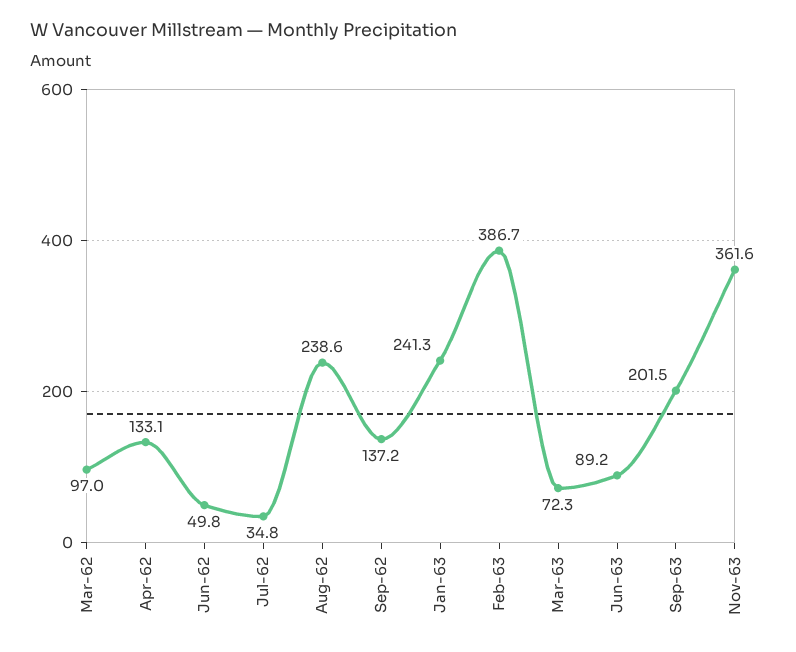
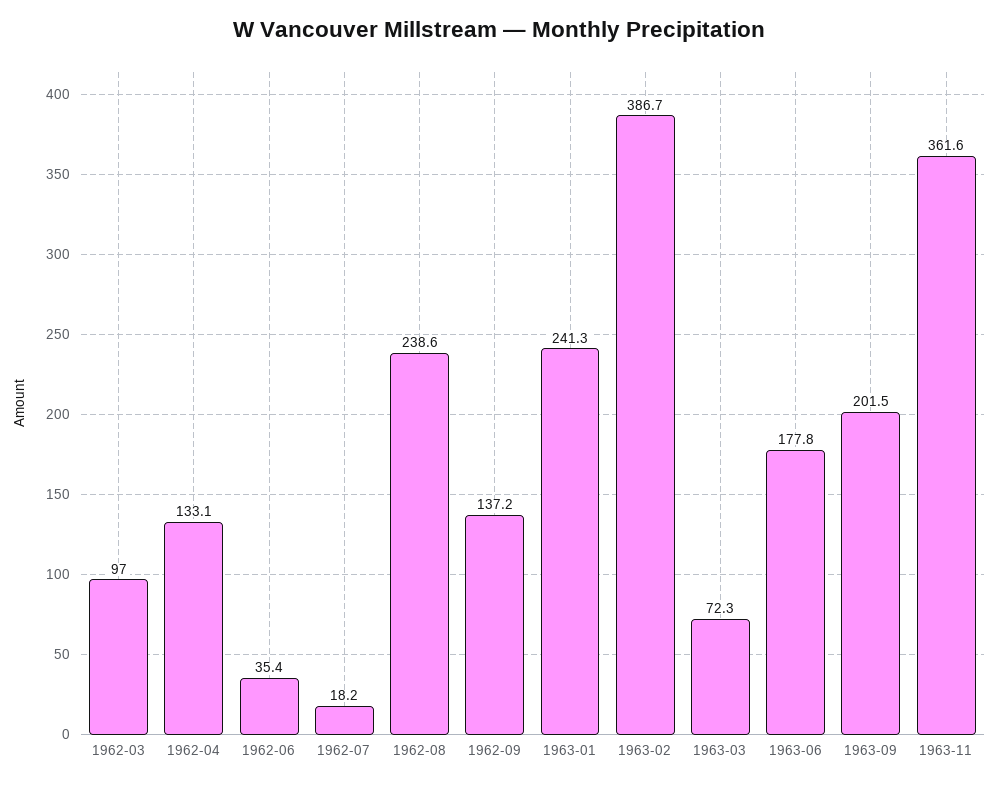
Jun-62: 49.8 -> 35.4
Jul-62: 34.8 -> 18.2
Jun-63: 89.2 -> 177.8

